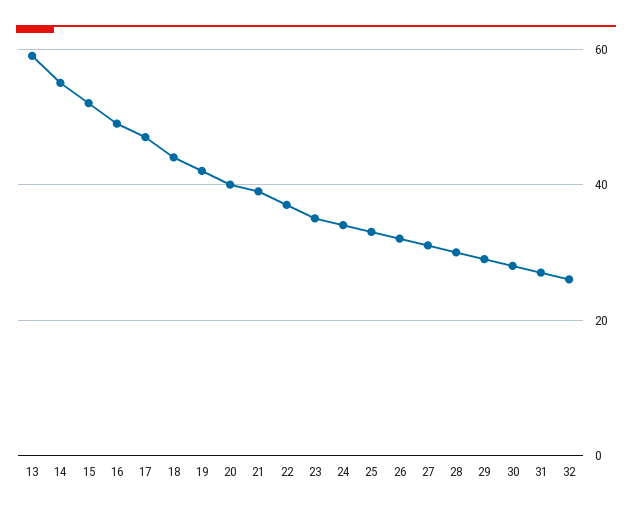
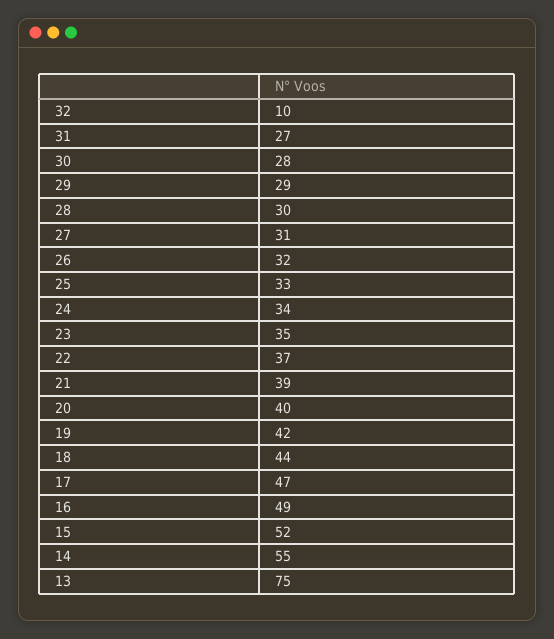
13: 60 -> 75
32: 25 -> 10

